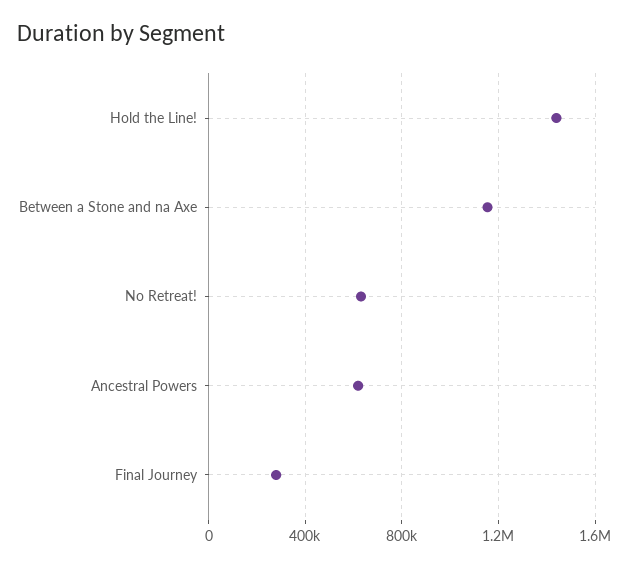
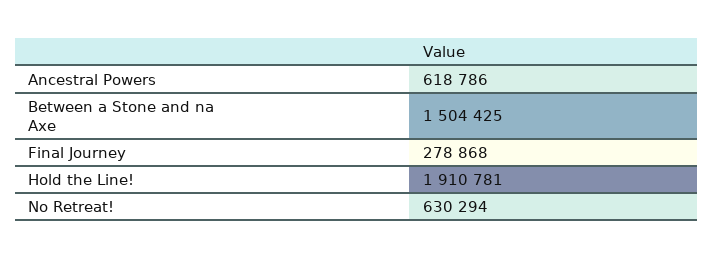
Hold the Line!: 1450000 -> 1910781
Between a Stone and na Axe: 1150000 -> 1504425

